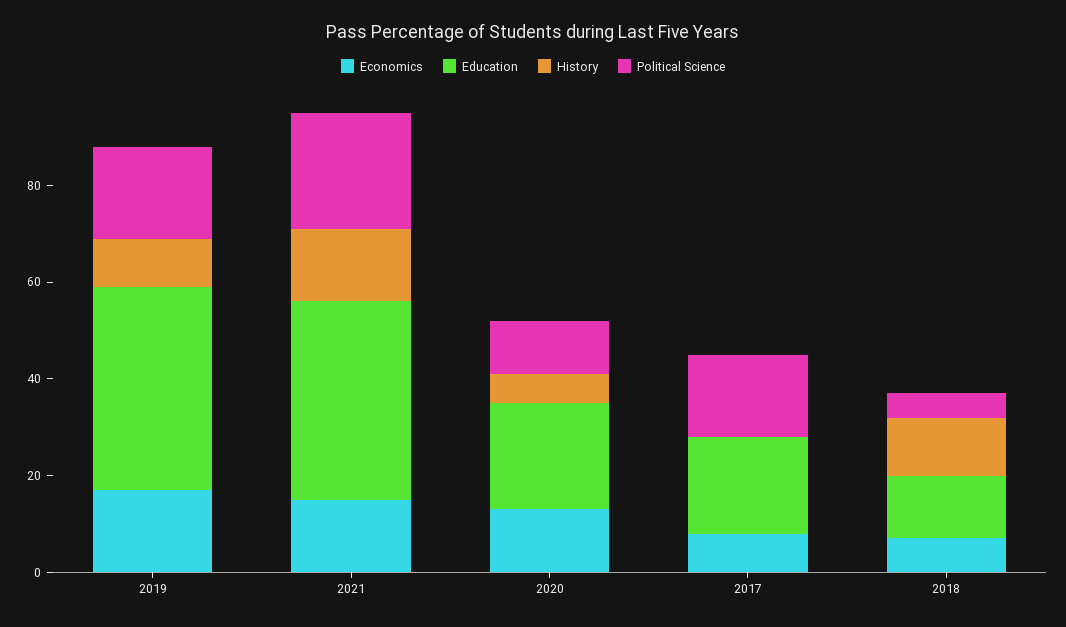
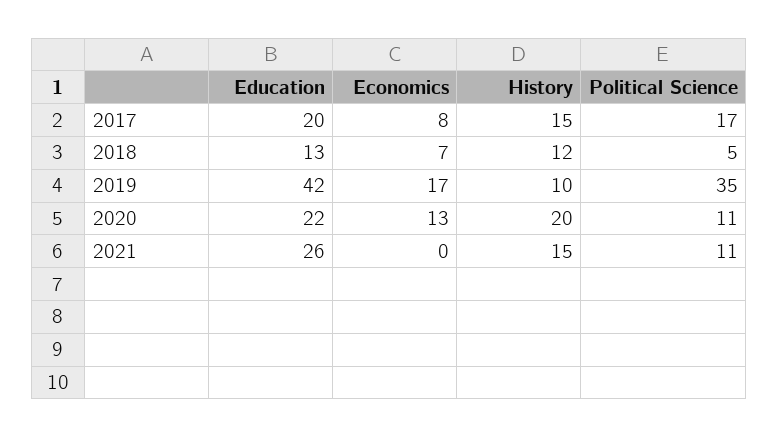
Political Science, 2019: 20 -> 35
Economics, 2021: 15 -> 0
Education, 2021: 40 -> 26
Political Science, 2021: 25 -> 11
History, 2020: 5 -> 20
History, 2017: 0 -> 15

